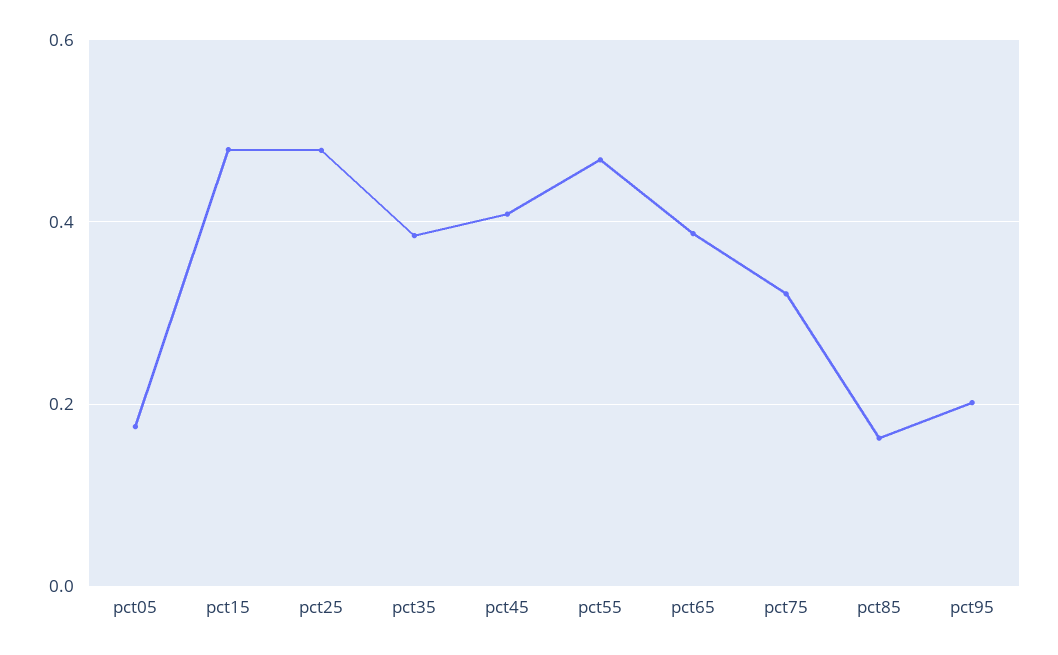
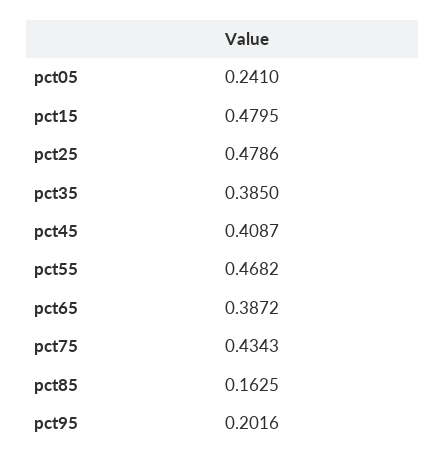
pct05: 0.18 -> 0.241
pct75: 0.32 -> 0.4343

